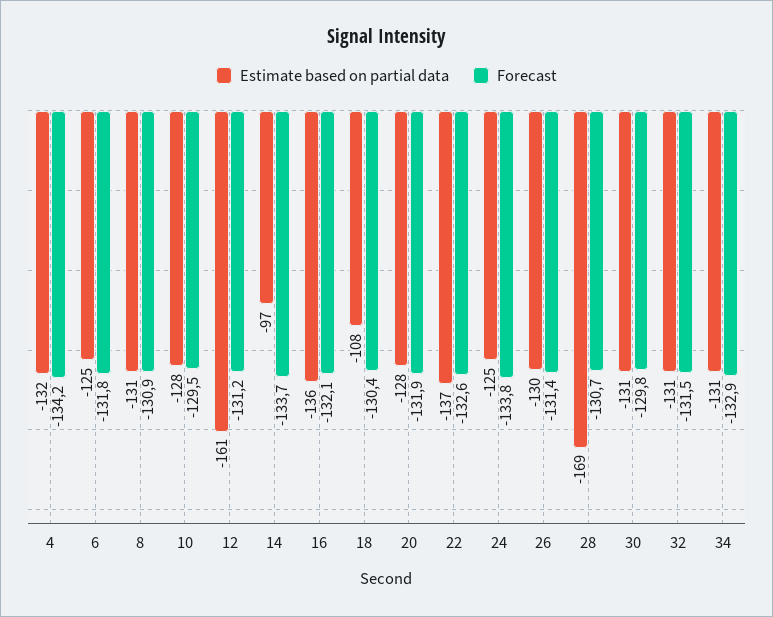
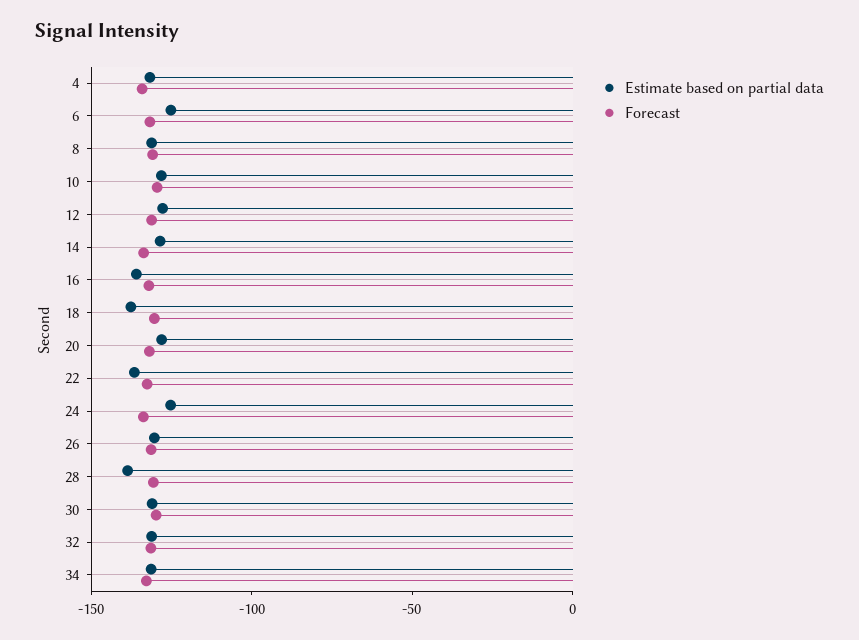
Estimate based on partial data, 12: -161 -> -130
Estimate based on partial data, 14: -97 -> -130
Estimate based on partial data, 18: -108 -> -140
Estimate based on partial data, 28: -169 -> -140

